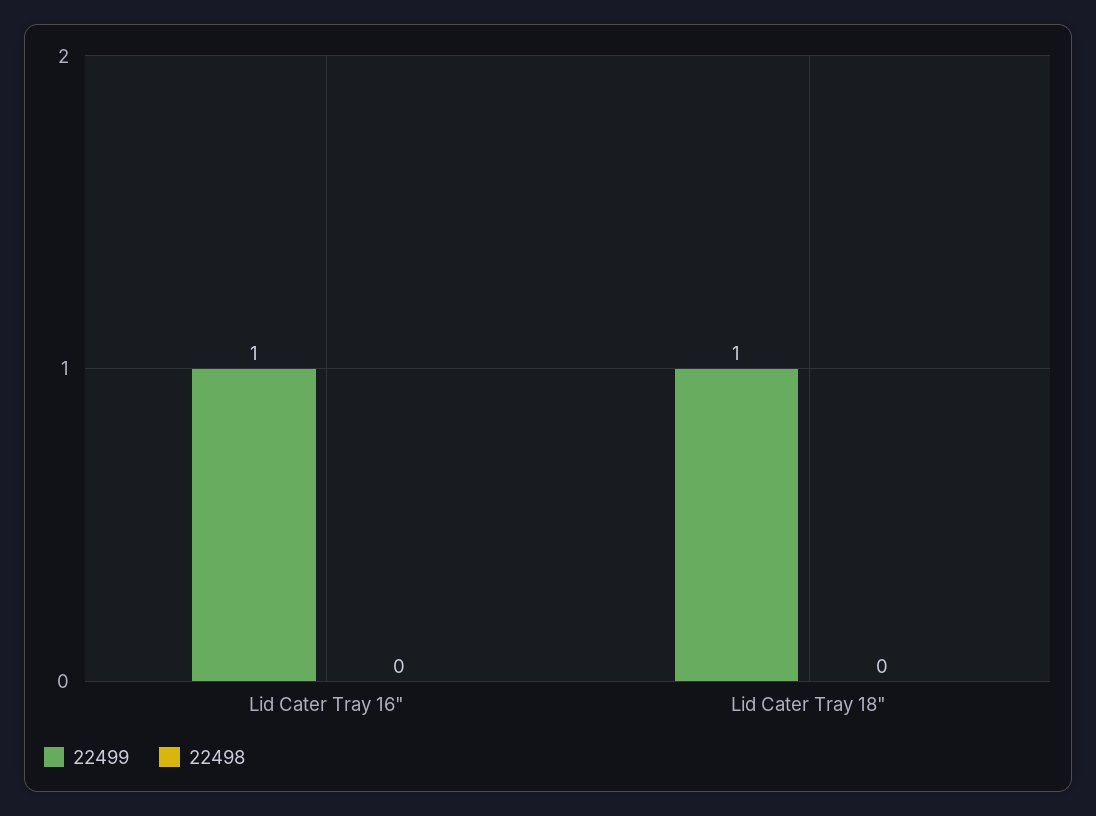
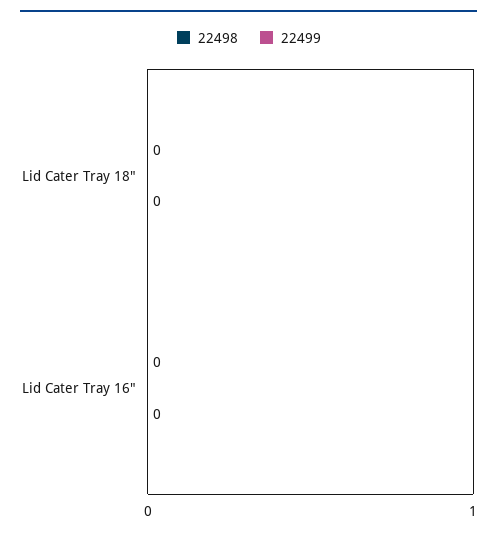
22499, Lid Cater Tray 16": 1 -> 0
22499, Lid Cater Tray 18": 1 -> 0

